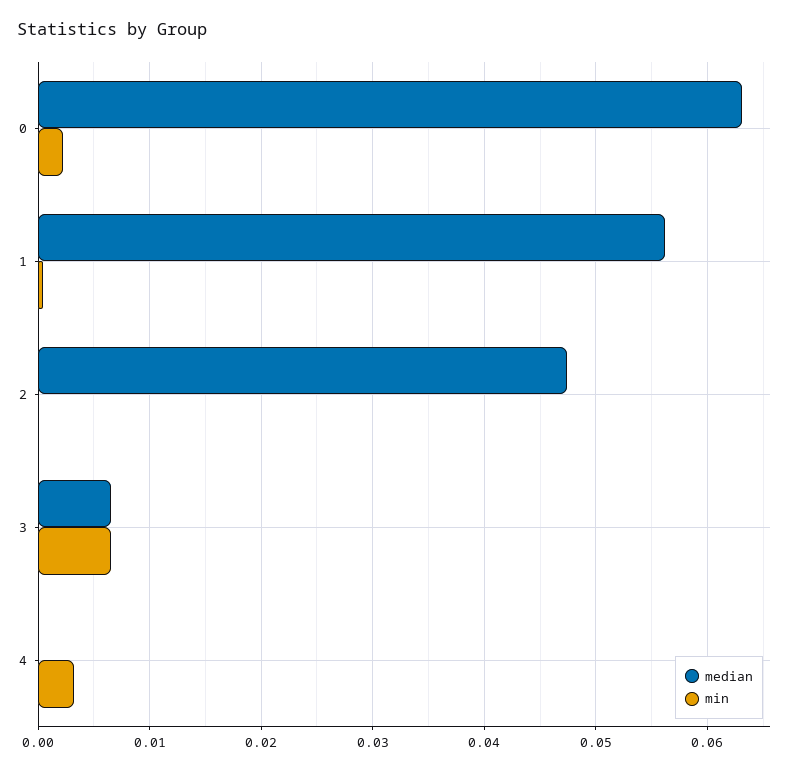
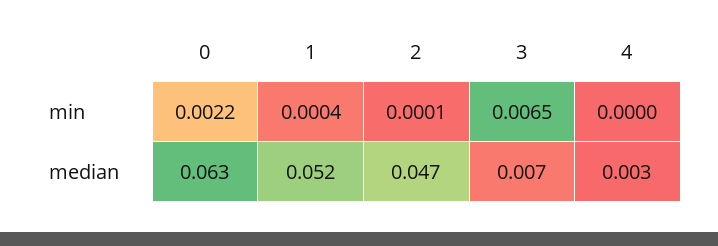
median, 1: 0.056 -> 0.052
median, 4: 0 -> 0.003
min, 4: 0.003 -> 0

